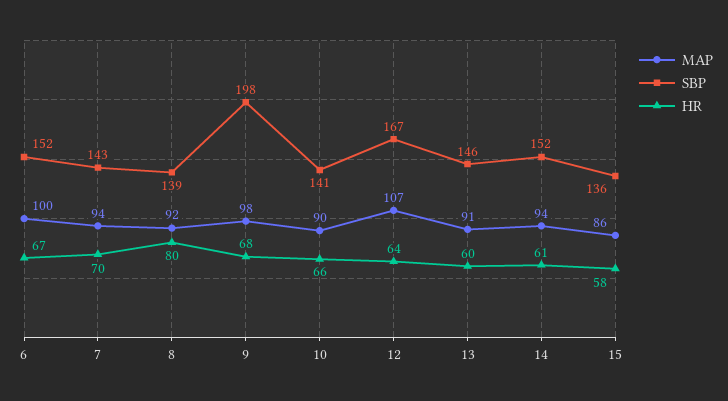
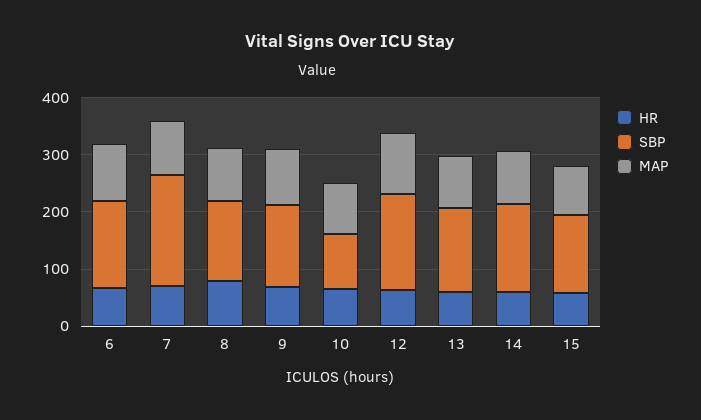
SBP, 7: 143 -> 200
SBP, 9: 198 -> 140
SBP, 10: 141 -> 100

